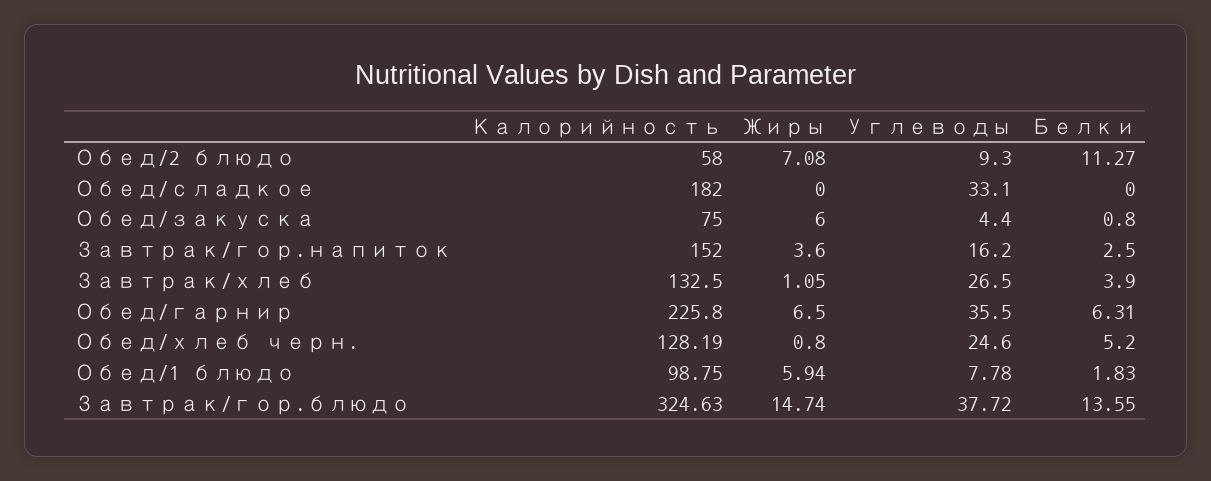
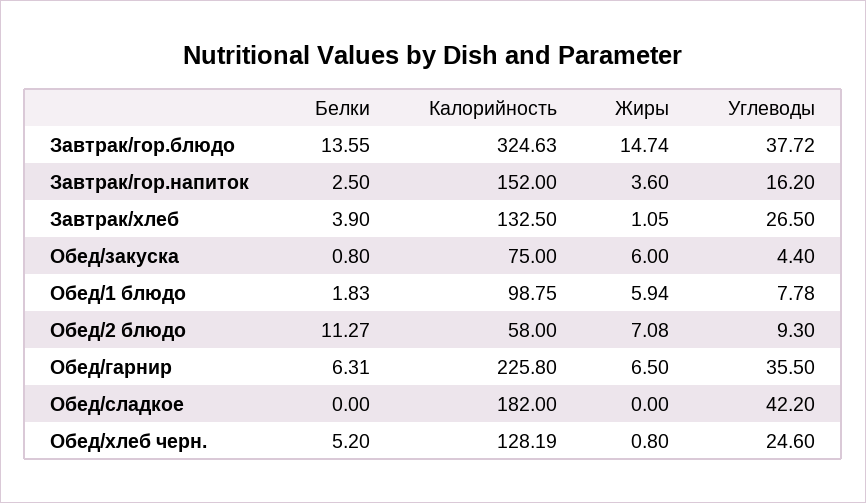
Углеводы, Обед/сладкое: 33.1 -> 42.2

